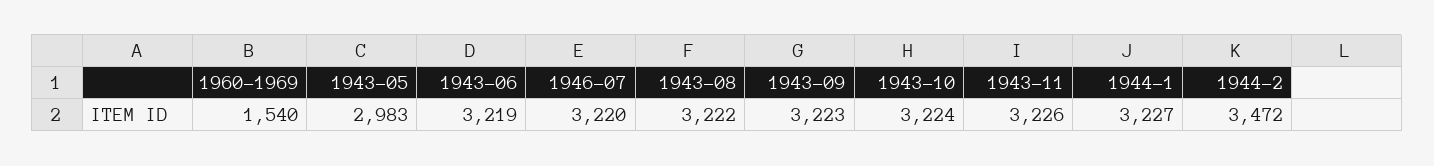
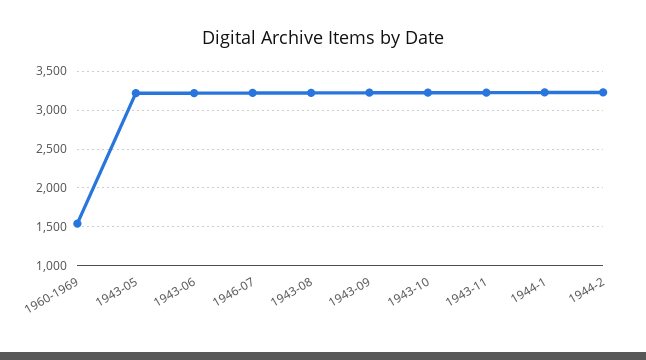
1943-05: 2983 -> 3200
1944-2: 3472 -> 3200

